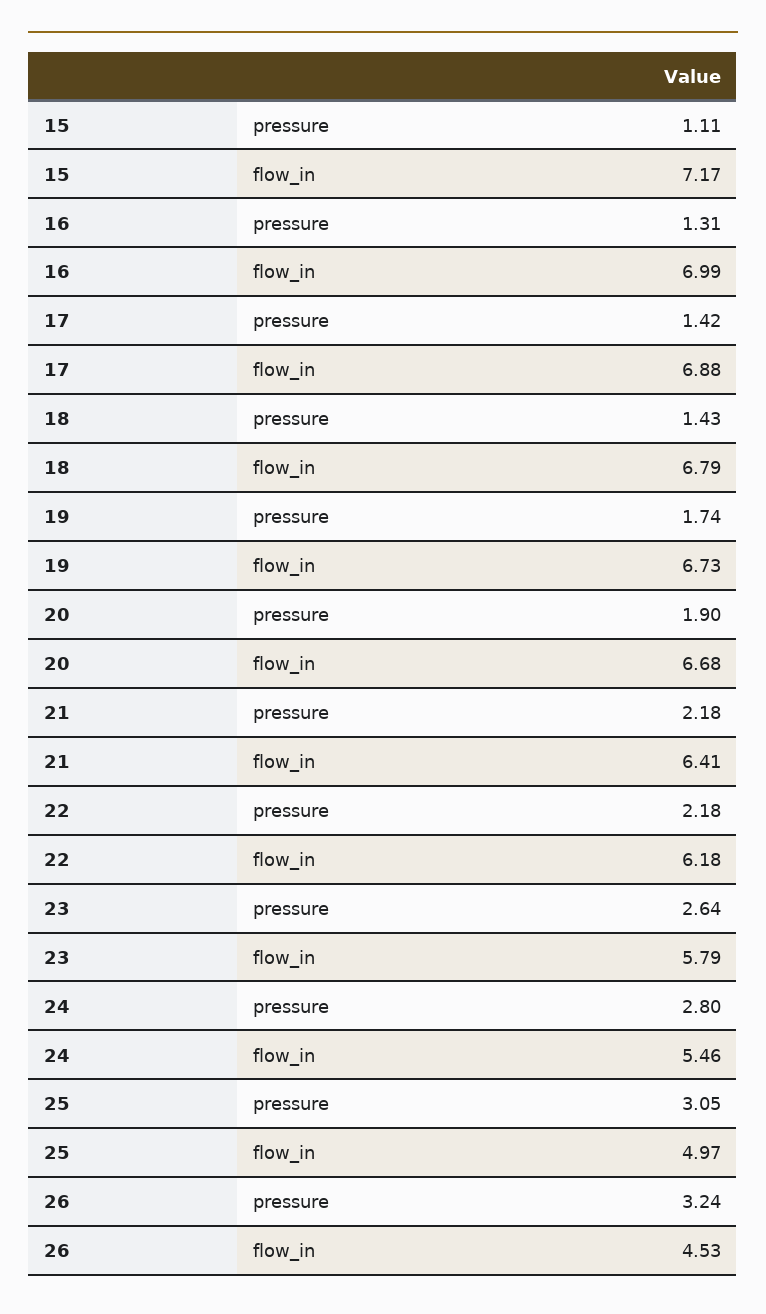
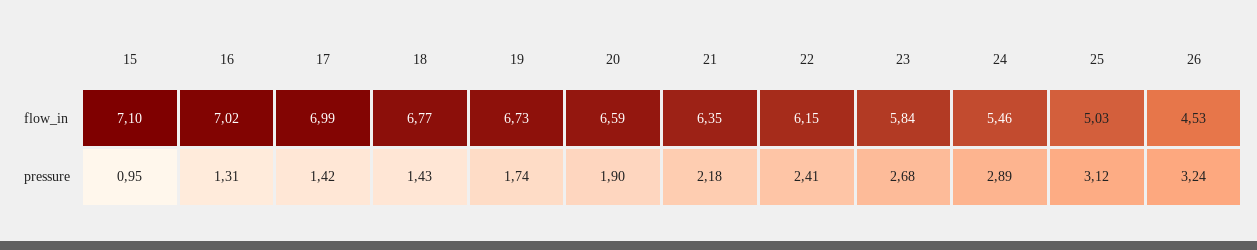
15, pressure: 1.11 -> 0.95
15, flow_in: 7.17 -> 7.1
16, flow_in: 6.99 -> 7.02
17, flow_in: 6.88 -> 6.99
18, flow_in: 6.79 -> 6.77
20, flow_in: 6.68 -> 6.59
21, flow_in: 6.41 -> 6.35
22, pressure: 2.18 -> 2.41
22, flow_in: 6.18 -> 6.15
23, pressure: 2.64 -> 2.68
23, flow_in: 5.79 -> 5.84
24, pressure: 2.8 -> 2.89
25, pressure: 3.05 -> 3.12
25, flow_in: 4.97 -> 5.03

